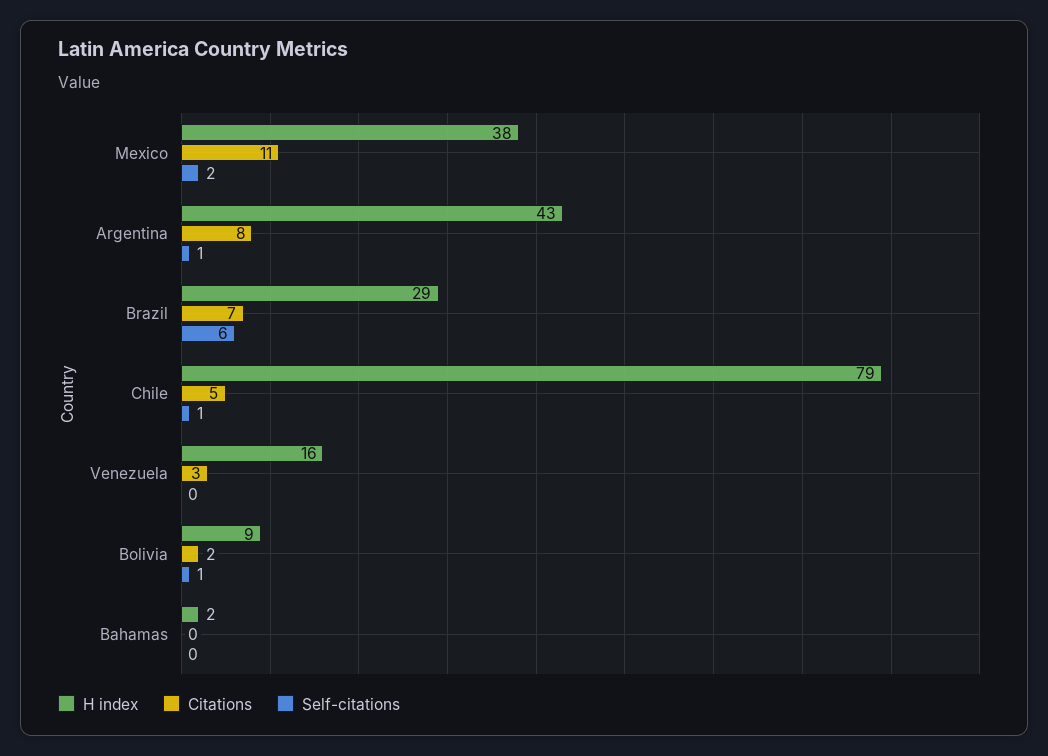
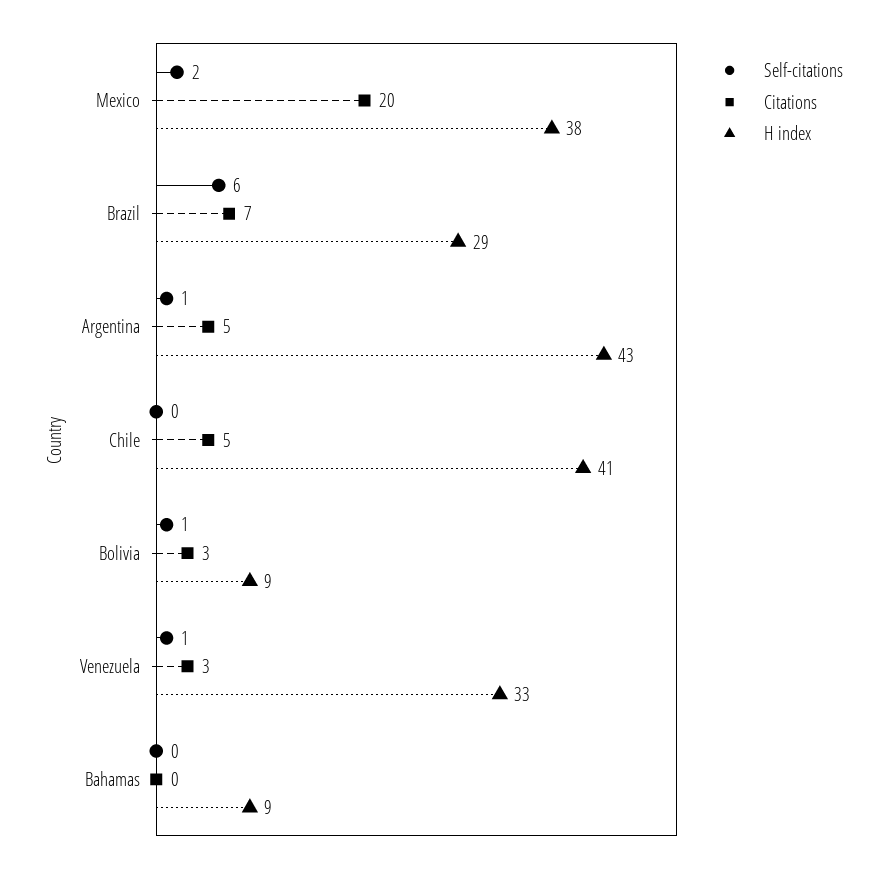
Citations, Mexico: 11 -> 20
Citations, Argentina: 8 -> 5
H index, Chile: 79 -> 41
Self-citations, Chile: 1 -> 0
H index, Venezuela: 16 -> 33
Self-citations, Venezuela: 0 -> 1
Citations, Bolivia: 2 -> 3
H index, Bahamas: 2 -> 9

